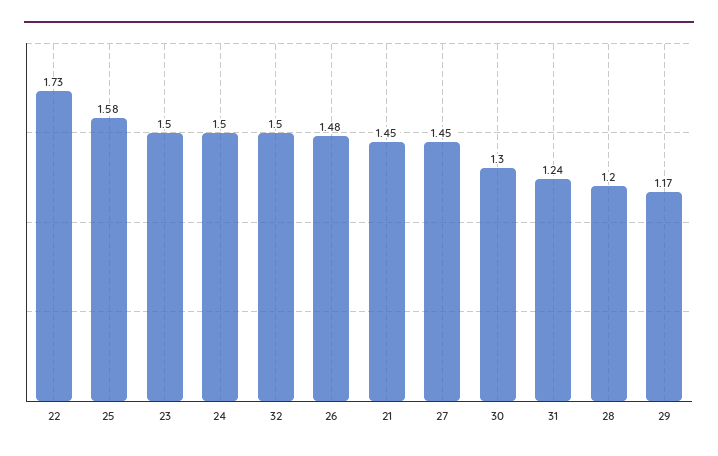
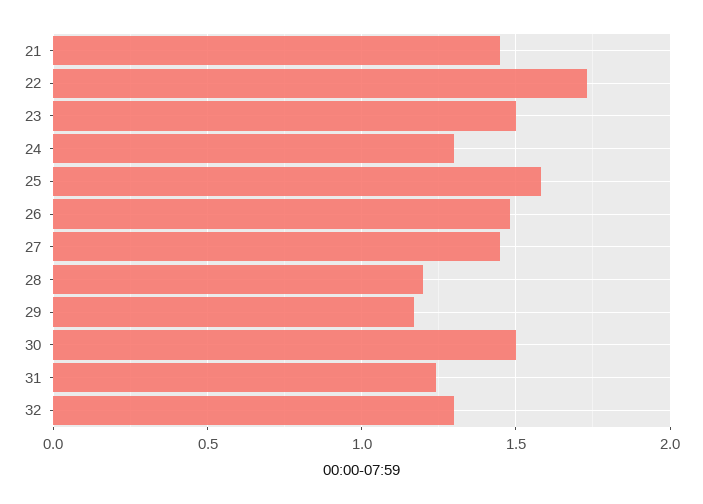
24: 1.5 -> 1.3
32: 1.5 -> 1.3
30: 1.3 -> 1.5

